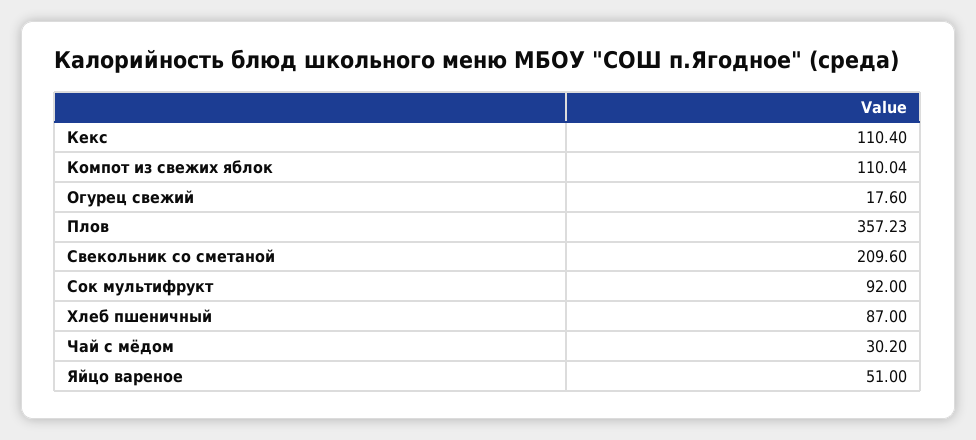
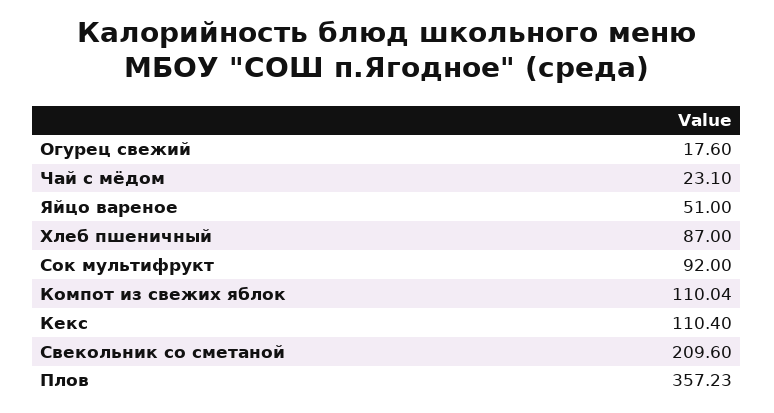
Чай с мёдом: 30.2 -> 23.1

